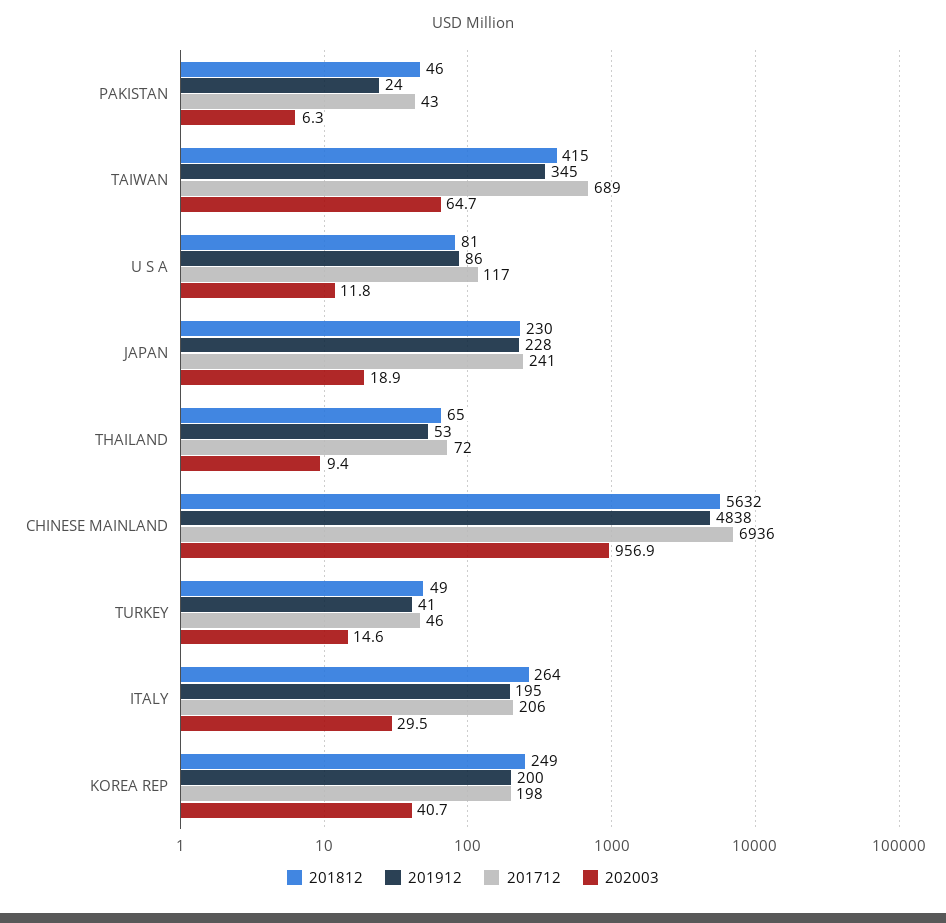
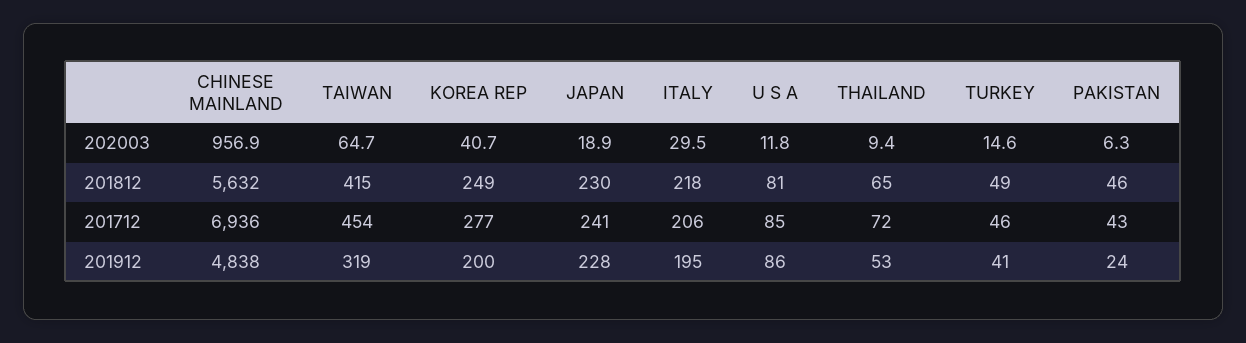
201912, TAIWAN: 345 -> 319
201712, TAIWAN: 689 -> 454
201712, U S A: 117 -> 85
201812, ITALY: 264 -> 218
201712, KOREA REP: 198 -> 277

